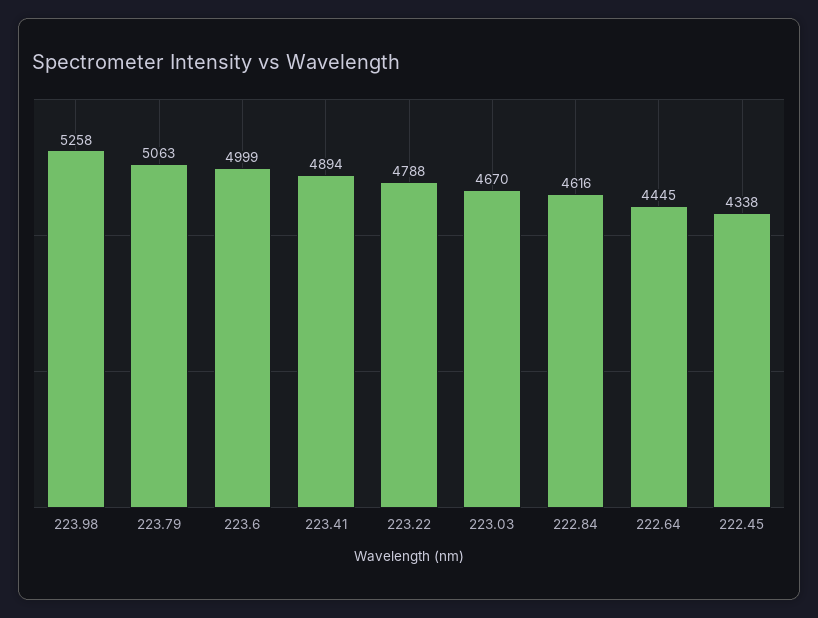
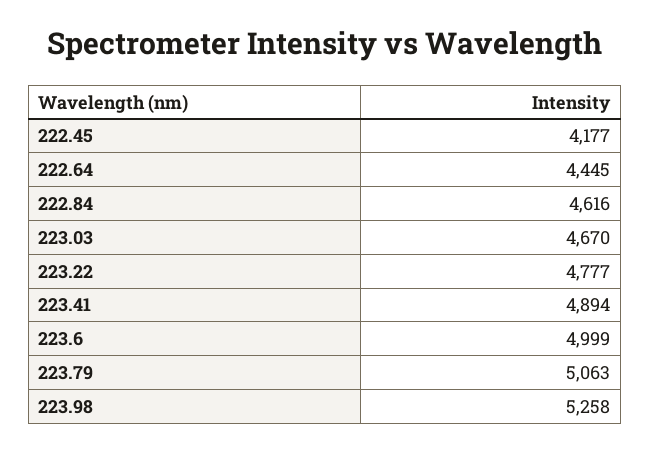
223.22: 4788 -> 4777
222.45: 4338 -> 4177

